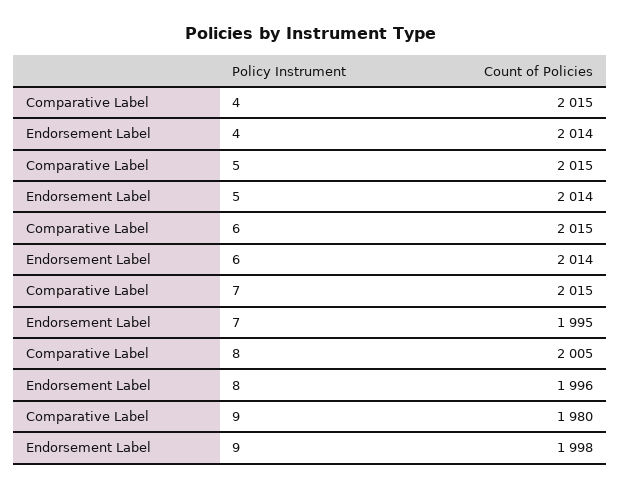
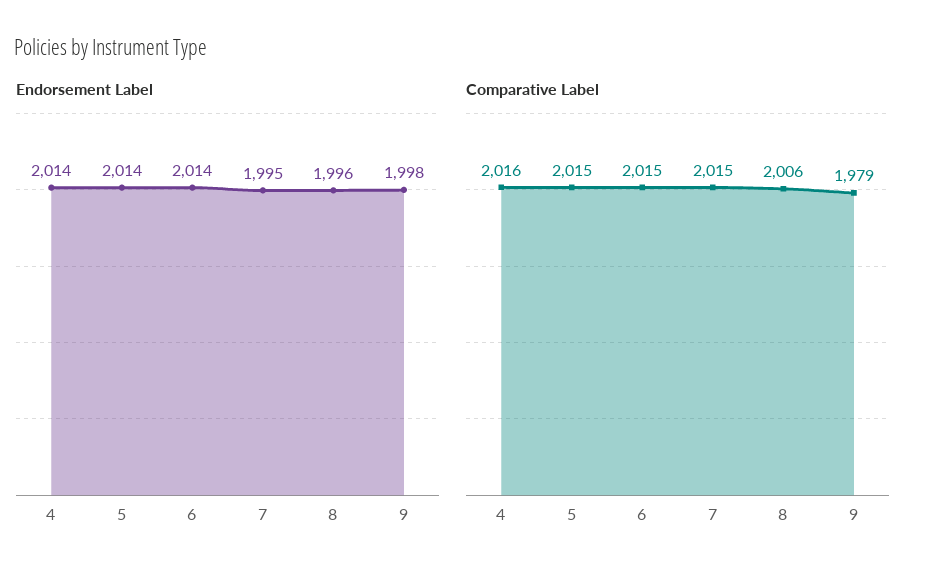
Comparative Label, 4: 2015 -> 2016
Comparative Label, 8: 2005 -> 2006
Comparative Label, 9: 1980 -> 1979

